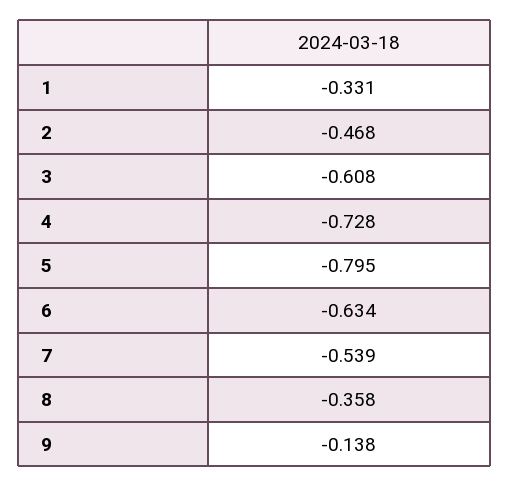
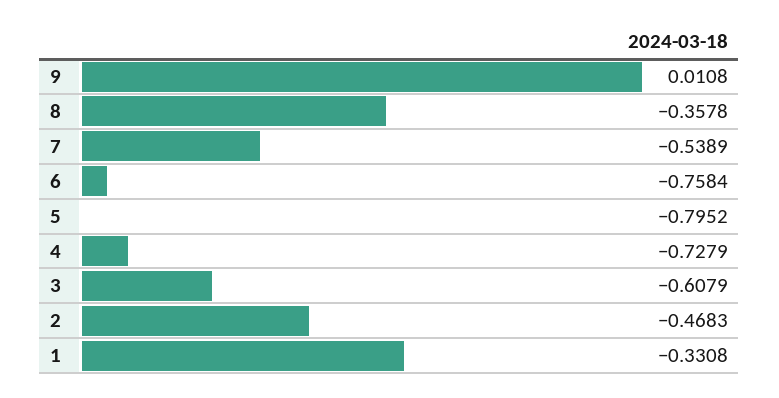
6: -0.634 -> -0.7584
9: -0.138 -> 0.0108

